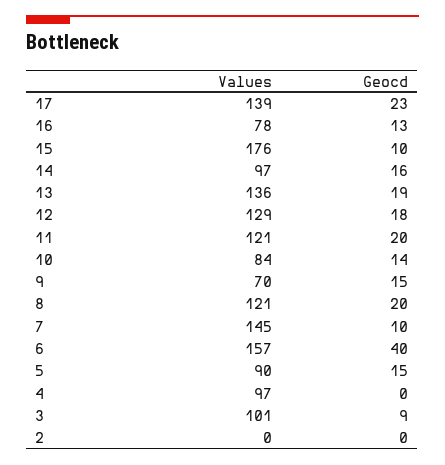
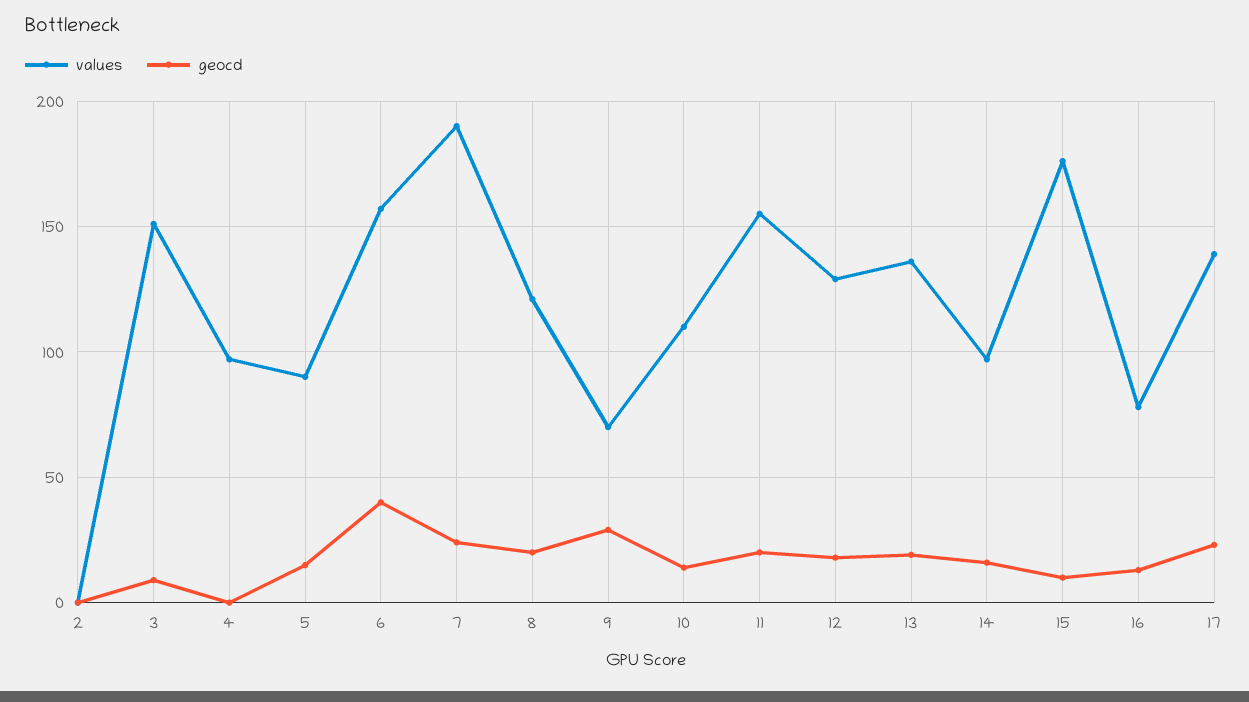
Values, 11: 121 -> 155
Values, 10: 84 -> 110
Geocd, 9: 15 -> 30
Values, 7: 145 -> 190
Geocd, 7: 10 -> 25
Values, 3: 101 -> 150

